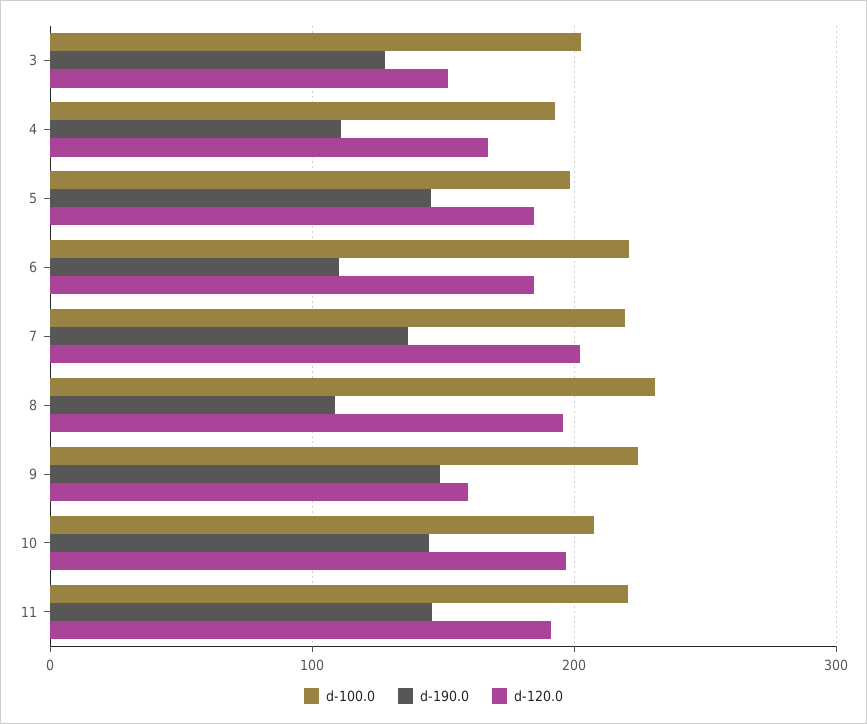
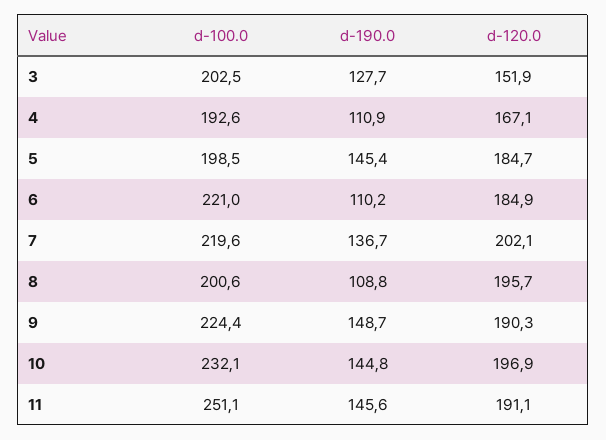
d-100.0, 8: 230 -> 200.6
d-120.0, 9: 160 -> 190.3
d-100.0, 10: 210 -> 232.1
d-100.0, 11: 220 -> 251.1

